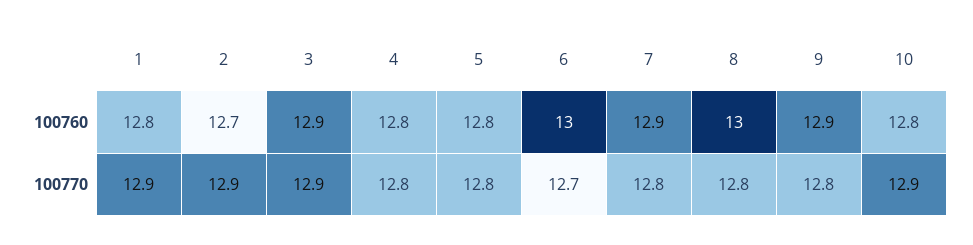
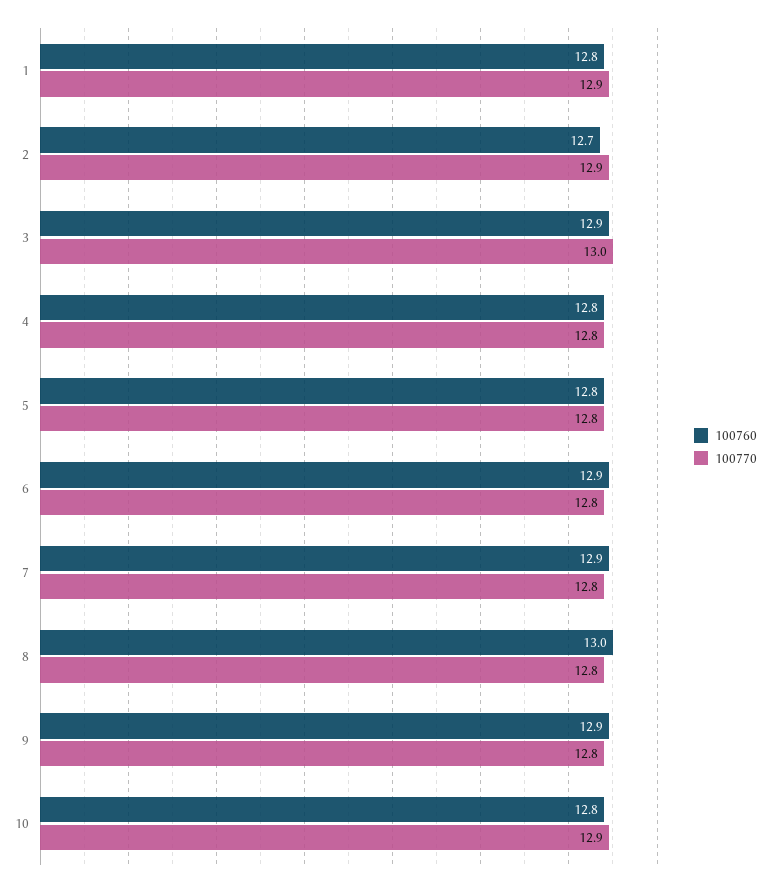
100760, 6: 13 -> 12.9
100770, 3: 12.9 -> 13
100770, 6: 12.7 -> 12.8

